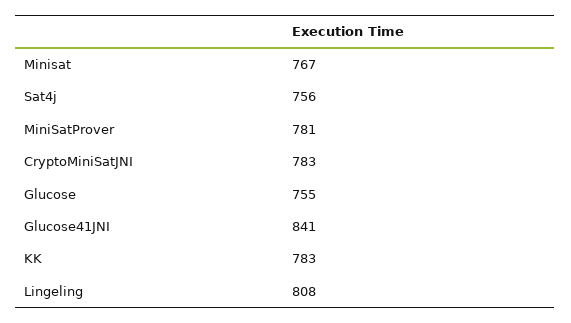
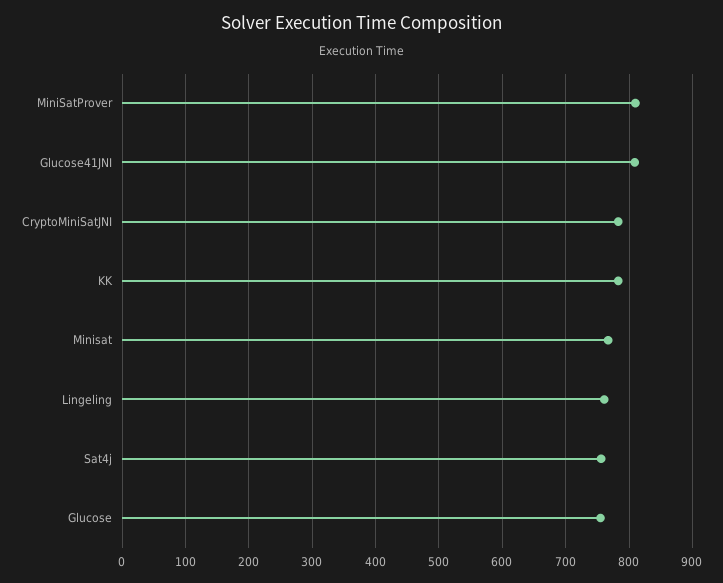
MiniSatProver: 781 -> 810
Glucose41JNI: 841 -> 810
Lingeling: 808 -> 760

